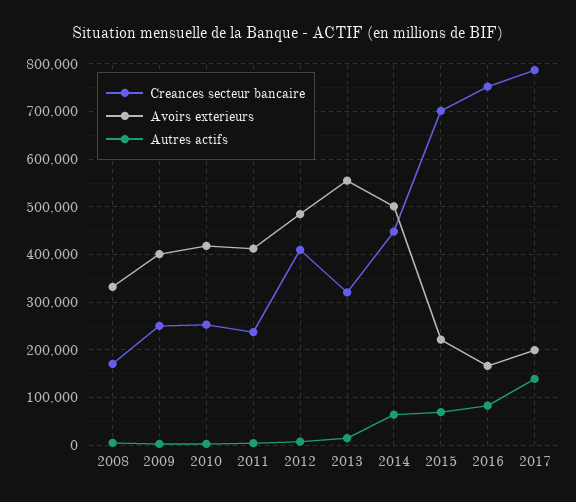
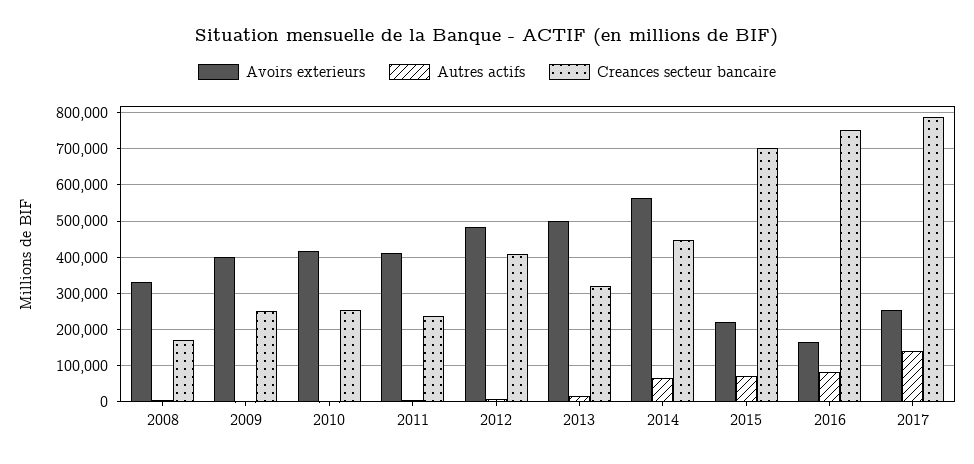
Avoirs exterieurs, 2013: 560000 -> 500000
Avoirs exterieurs, 2014: 500000 -> 560000
Avoirs exterieurs, 2017: 200000 -> 260000

